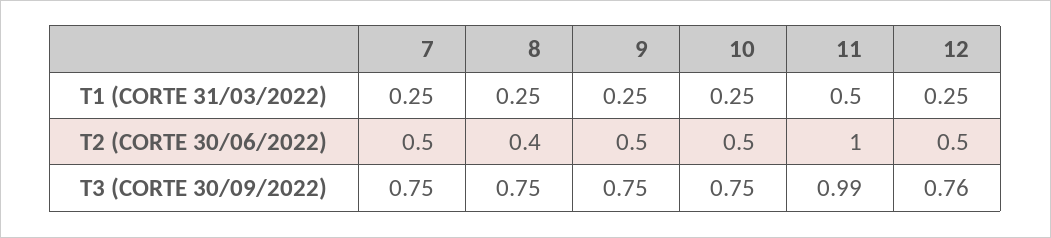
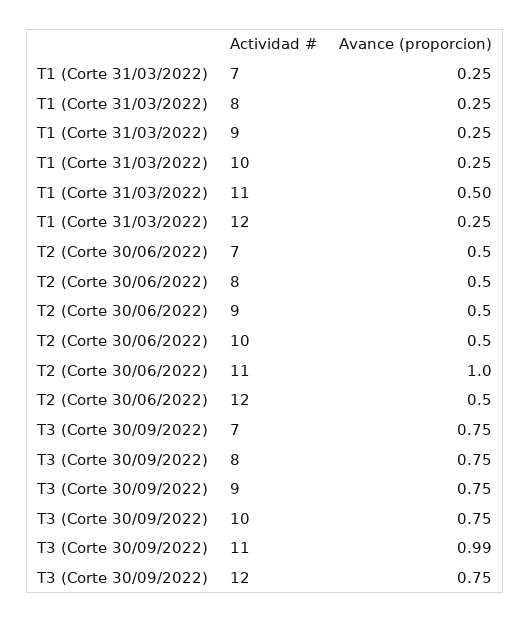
8, T2 (CORTE 30/06/2022): 0.4 -> 0.5
12, T3 (CORTE 30/09/2022): 0.76 -> 0.75

